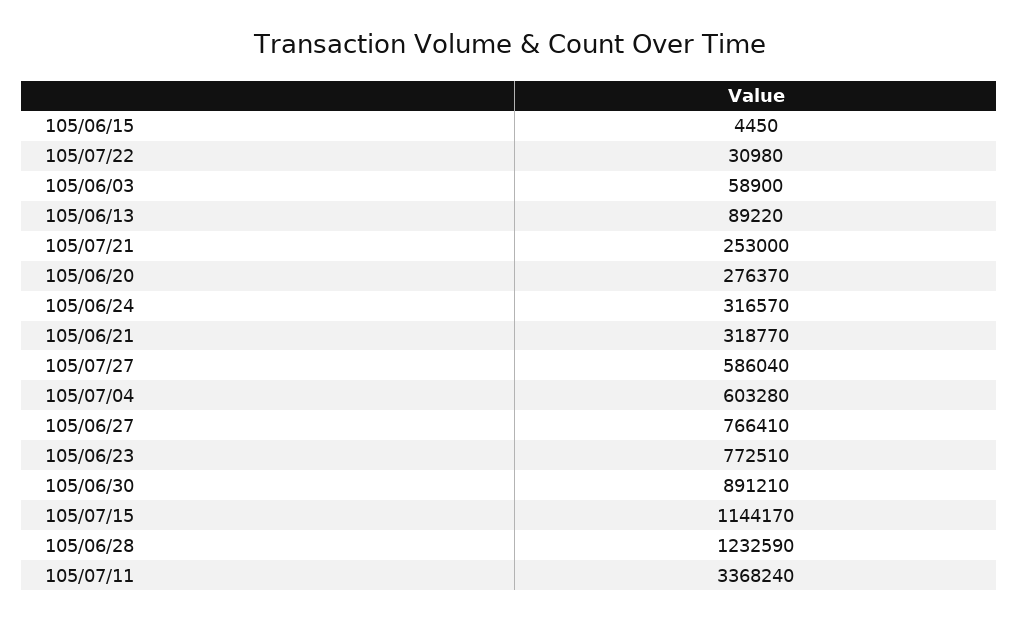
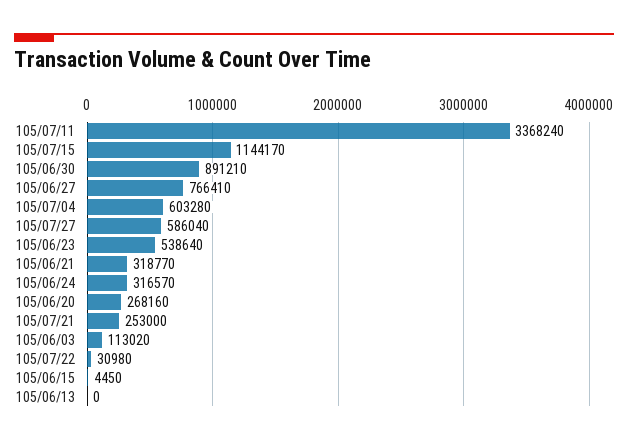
105/06/03: 58900 -> 113020
105/06/13: 89220 -> 0
105/06/20: 276370 -> 268160
105/06/23: 772510 -> 538640
105/06/28: 1232590 -> none

